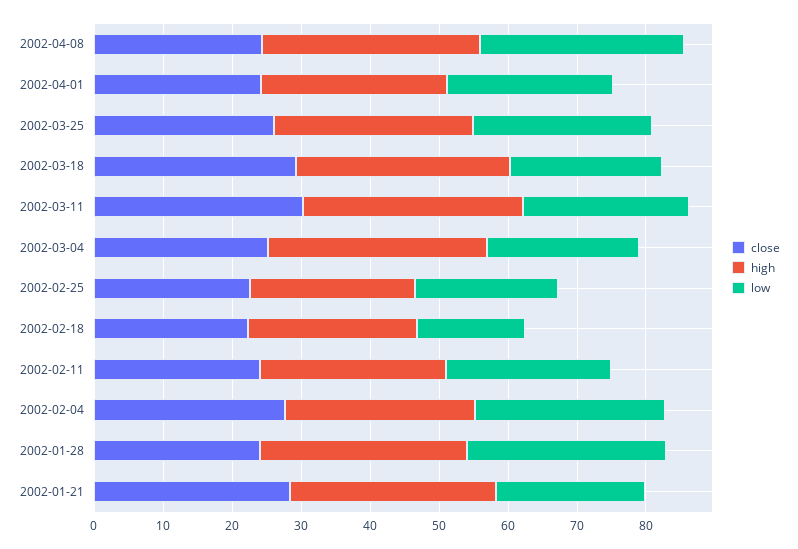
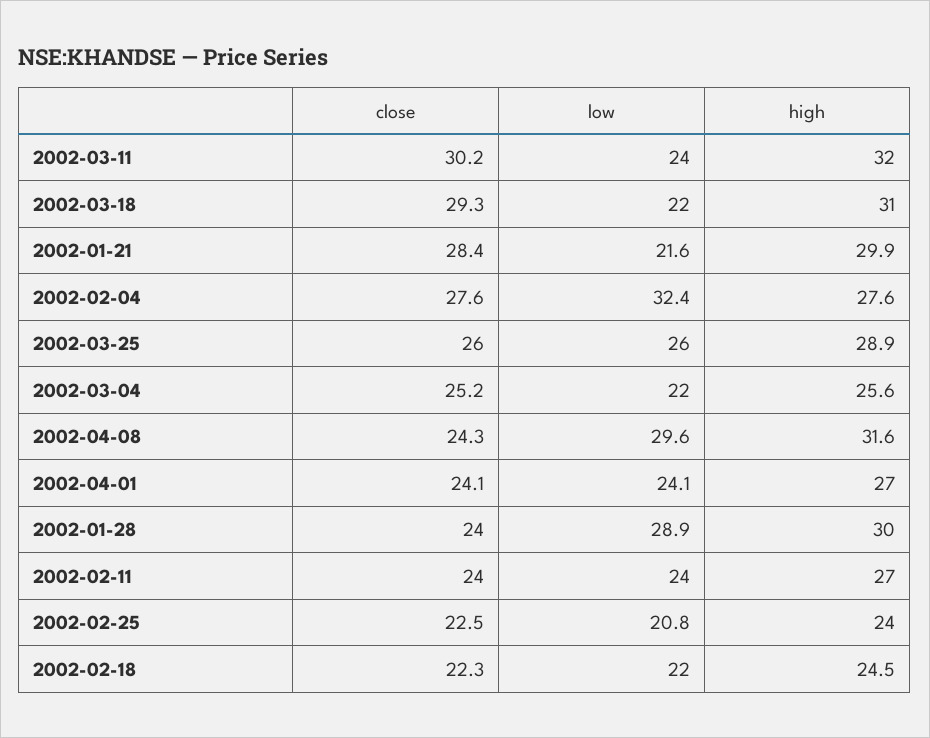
high, 2002-03-04: 32 -> 25.6
low, 2002-02-18: 16 -> 22
low, 2002-02-04: 28 -> 32.4

